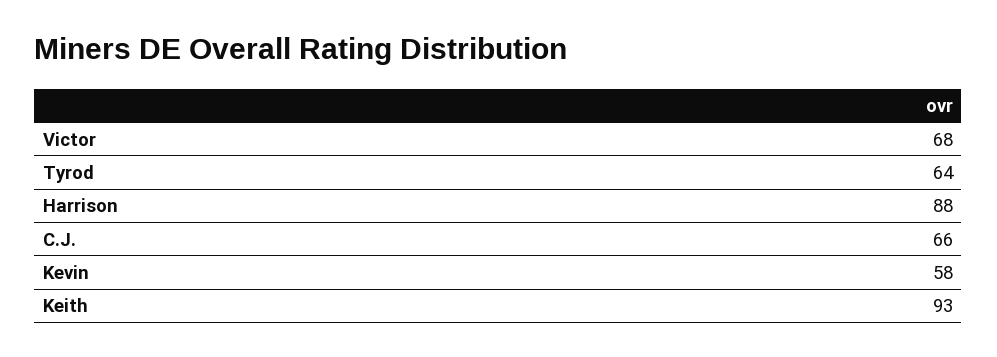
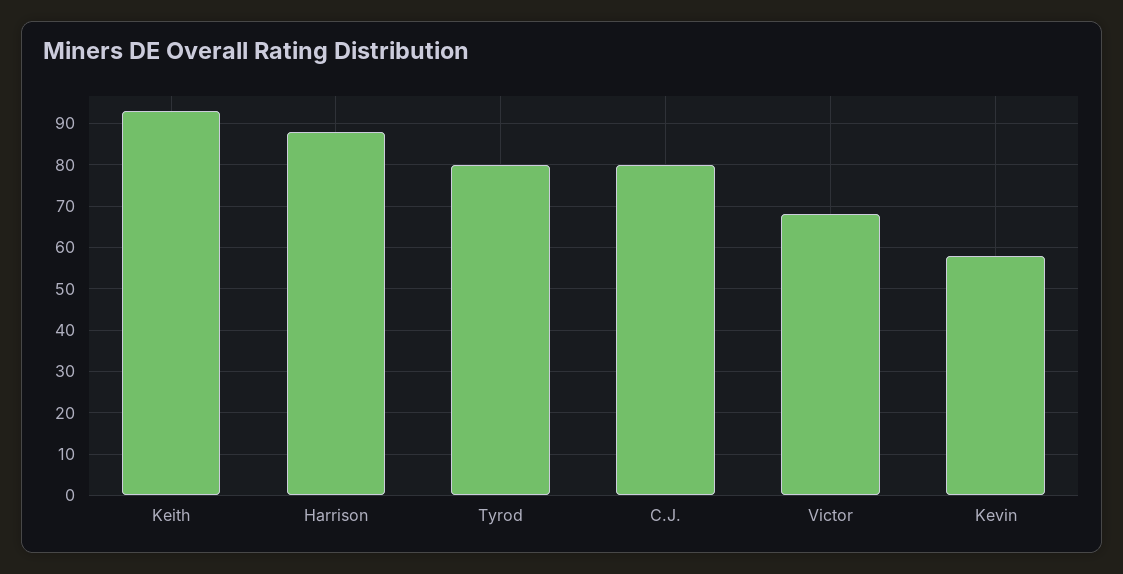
Tyrod: 64 -> 80
C.J.: 66 -> 80

